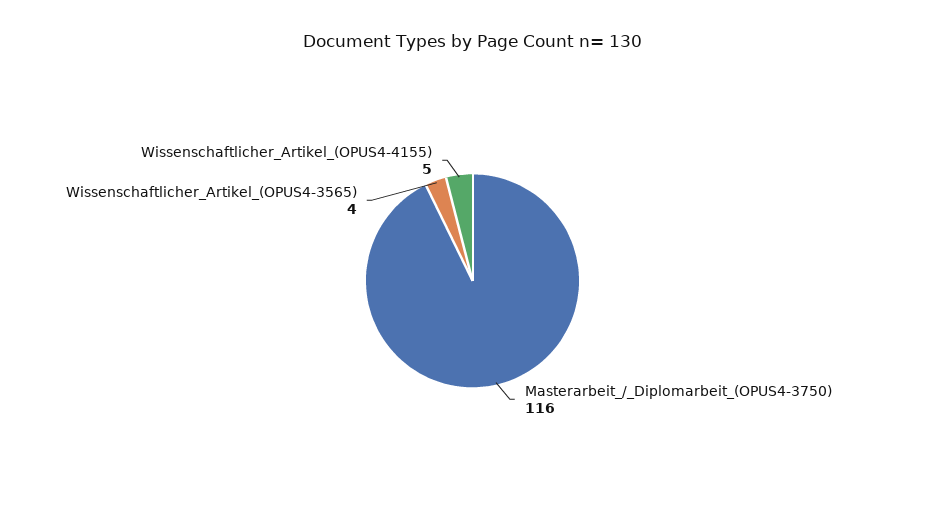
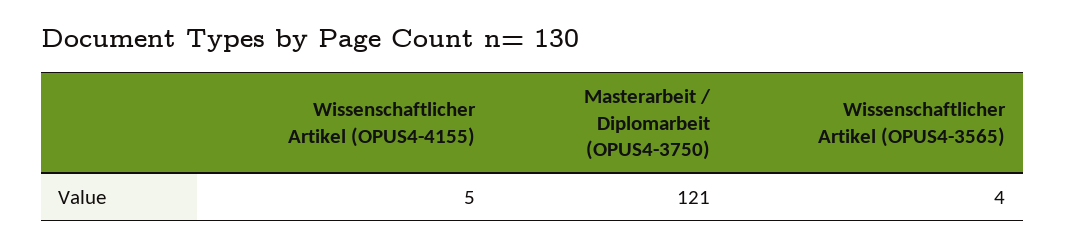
Masterarbeit_/_Diplomarbeit_(OPUS4-3750): 116 -> 121

